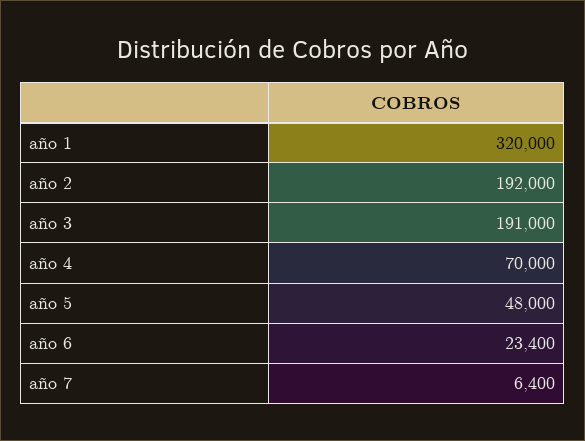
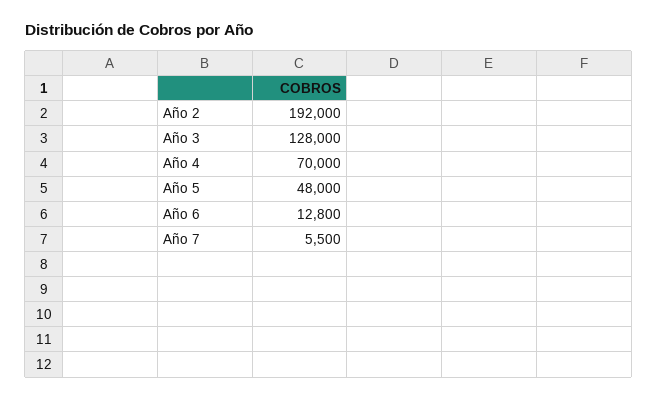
año 1: 320000 -> none
año 3: 191000 -> 128000
año 6: 23400 -> 12800
año 7: 6400 -> 5500

